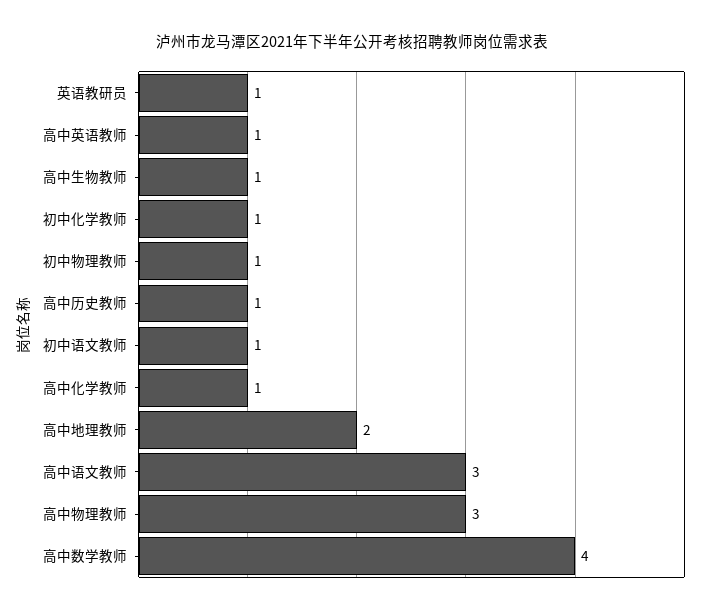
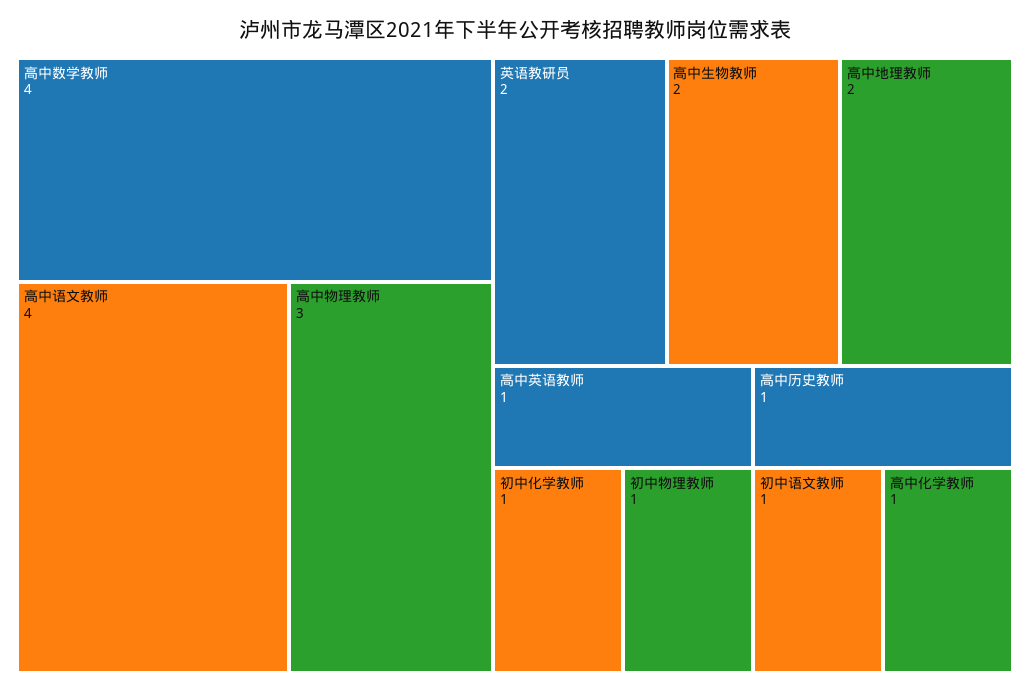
英语教研员: 1 -> 2
高中生物教师: 1 -> 2
高中语文教师: 3 -> 4

